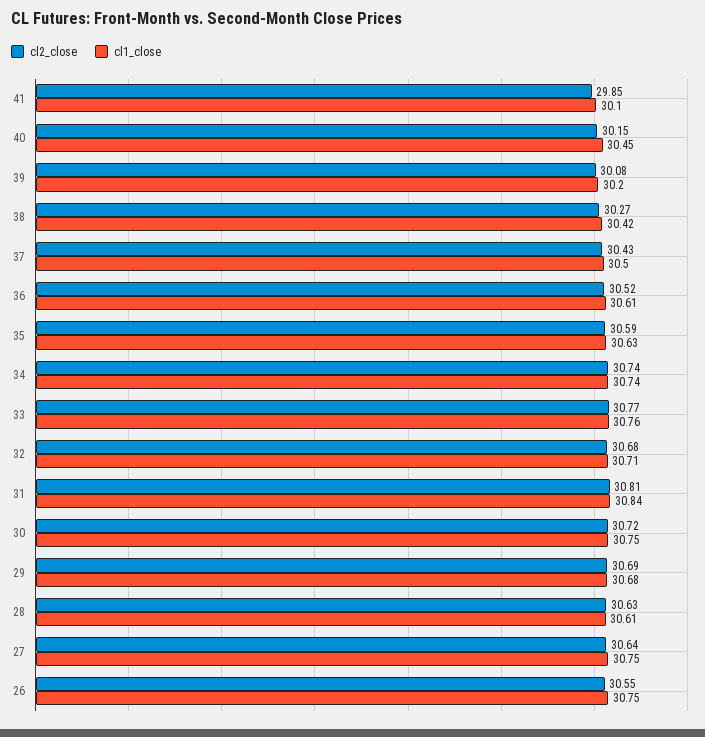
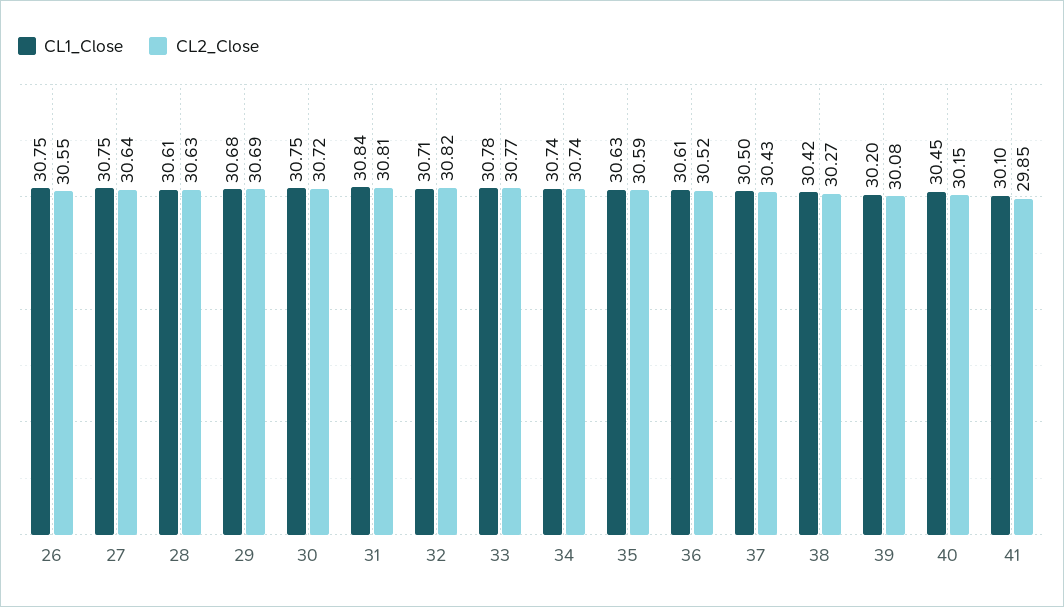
cl1_close, 33: 30.76 -> 30.78
cl2_close, 32: 30.68 -> 30.82

